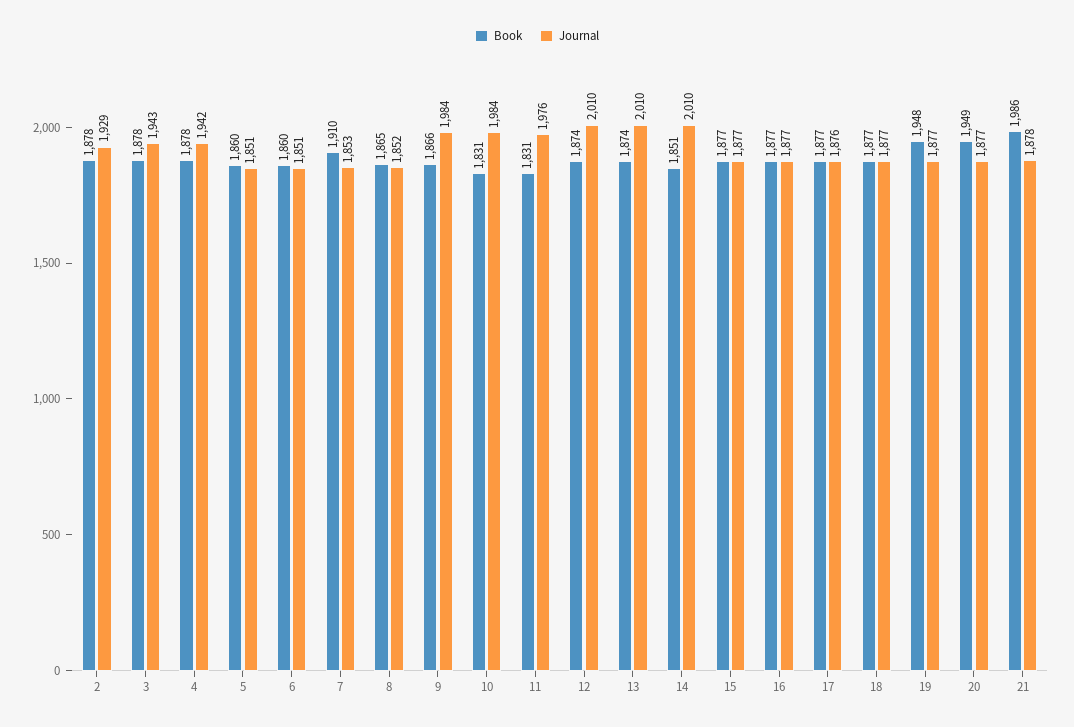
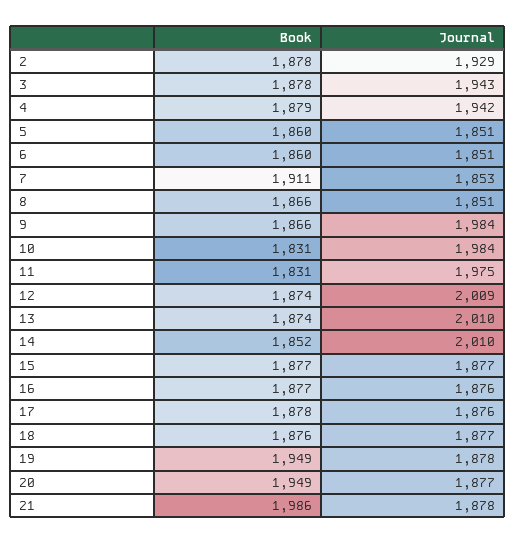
Book, 4: 1878 -> 1879
Book, 7: 1910 -> 1911
Book, 8: 1865 -> 1866
Journal, 8: 1852 -> 1851
Journal, 11: 1976 -> 1975
Journal, 12: 2010 -> 2009
Book, 14: 1851 -> 1852
Journal, 16: 1877 -> 1876
Book, 17: 1877 -> 1878
Book, 18: 1877 -> 1876
Book, 19: 1948 -> 1949
Journal, 19: 1877 -> 1878

